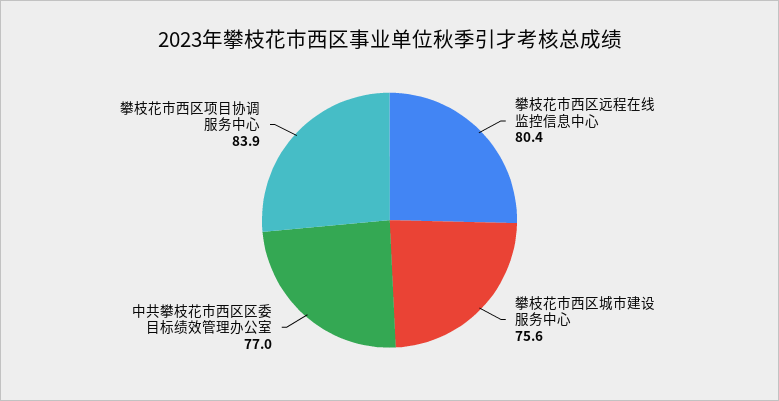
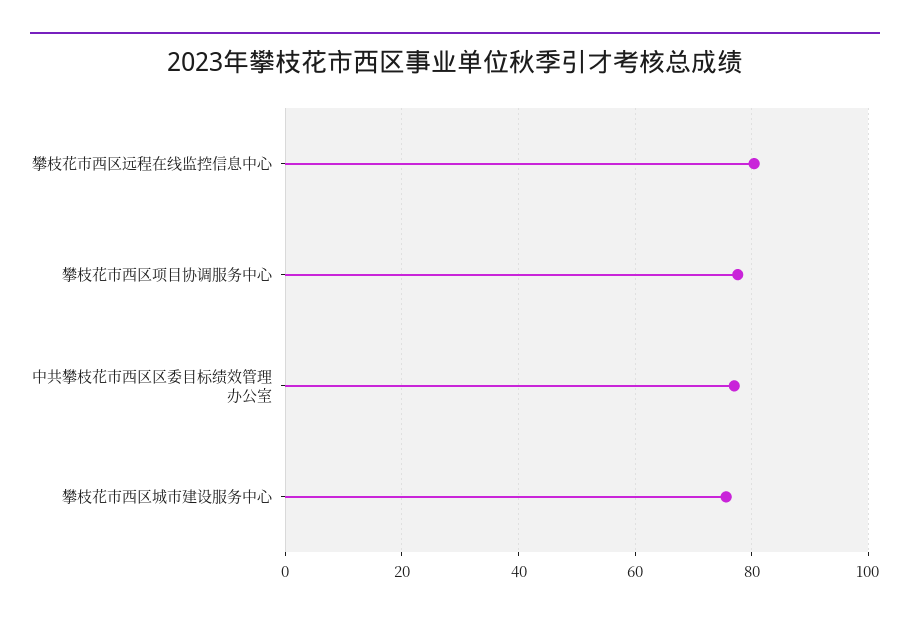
攀枝花市西区项目协调服务中心: 83.9 -> 78

